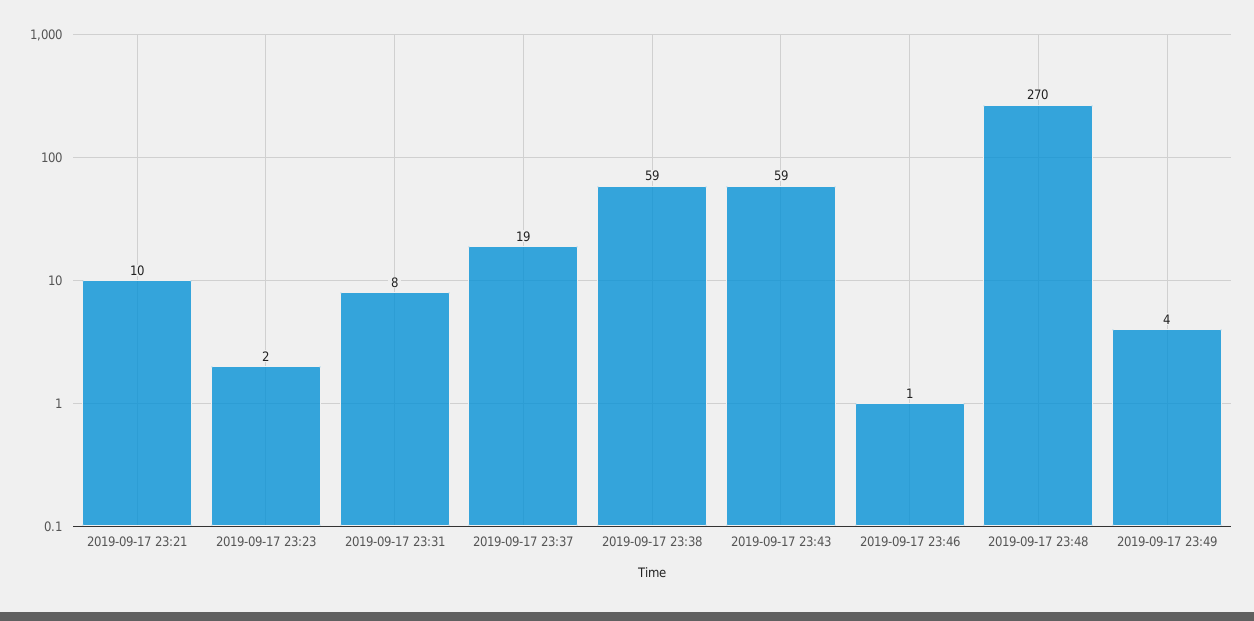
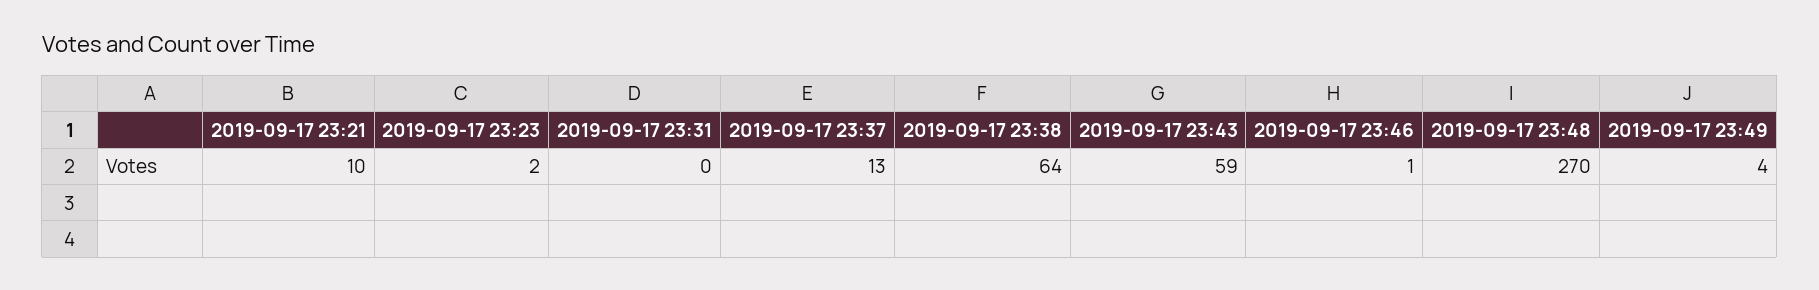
2019-09-17 23:31: 8 -> 0
2019-09-17 23:37: 19 -> 13
2019-09-17 23:38: 59 -> 64

